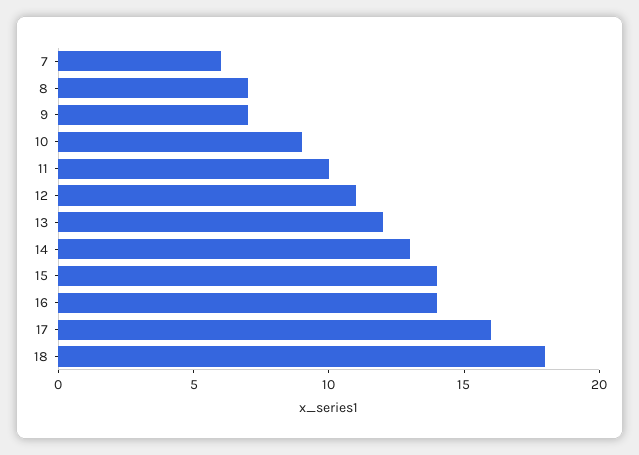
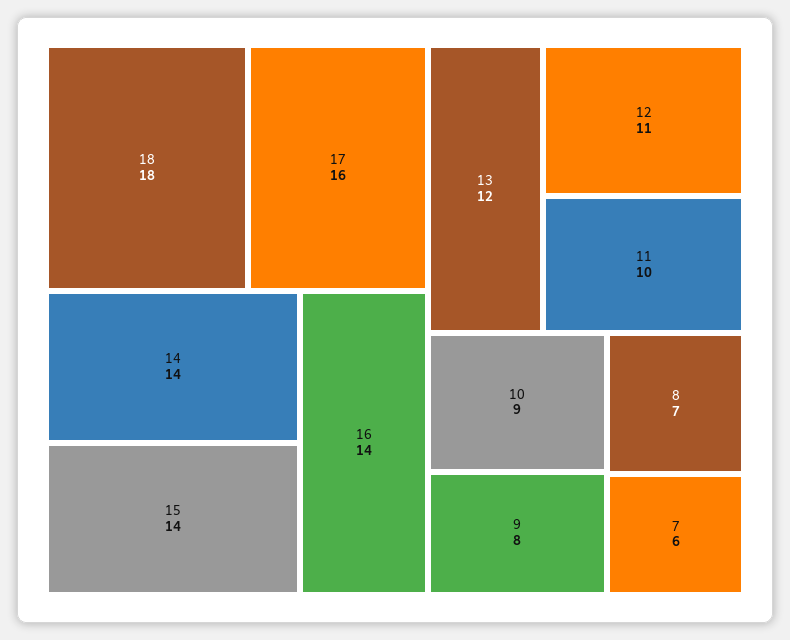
9: 7 -> 8
14: 13 -> 14

